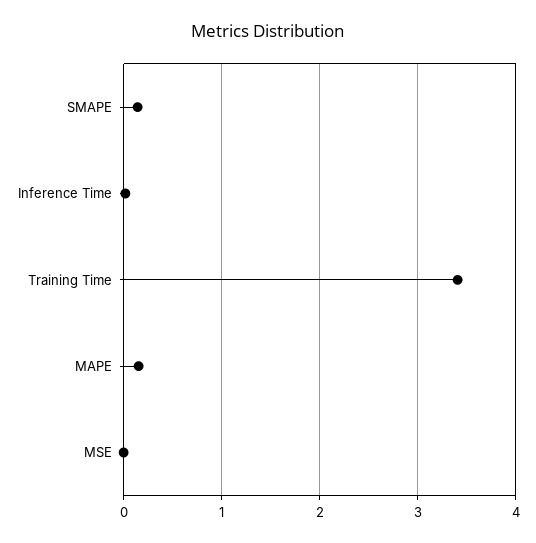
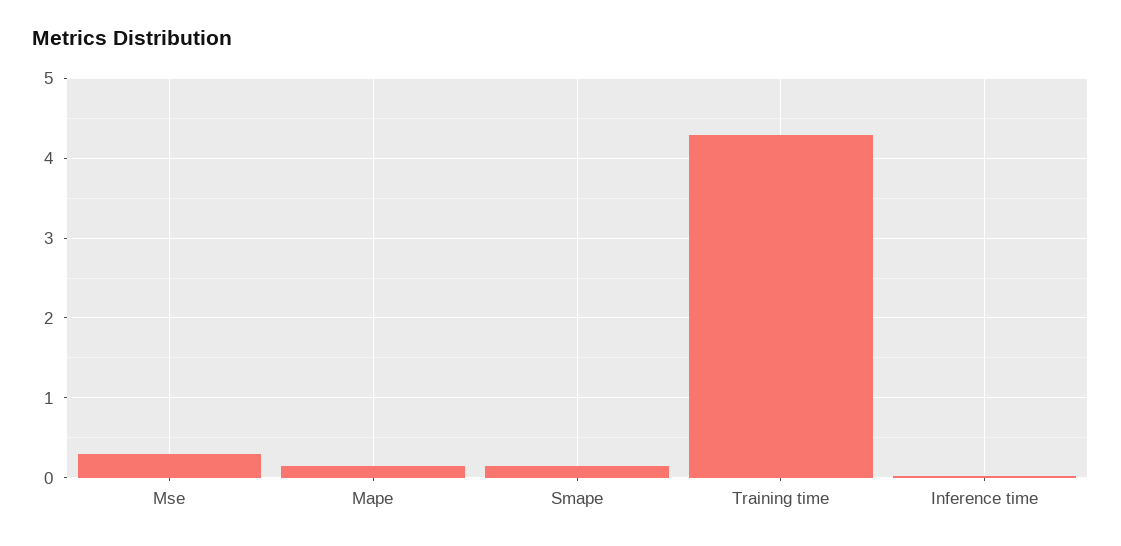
Training Time: 3.4 -> 4.3
MSE: 0 -> 0.3

